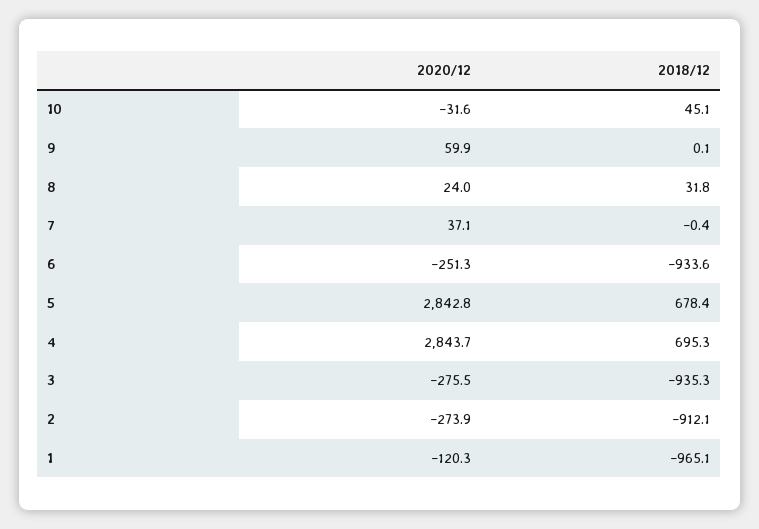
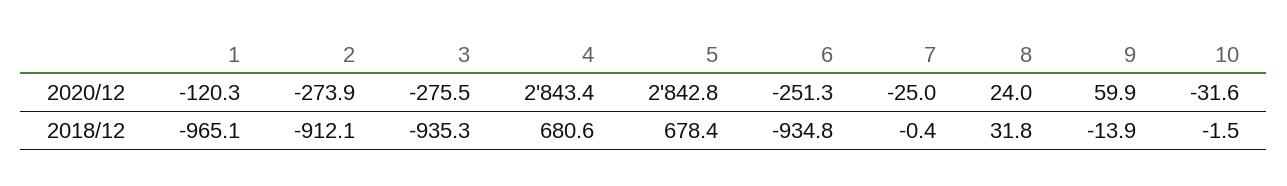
2018/12, 10: 45.1 -> -1.5
2018/12, 9: 0.1 -> -13.9
2020/12, 7: 37.1 -> -25
2018/12, 6: -933.6 -> -934.8
2020/12, 4: 2843.7 -> 2843.4
2018/12, 4: 695.3 -> 680.6

